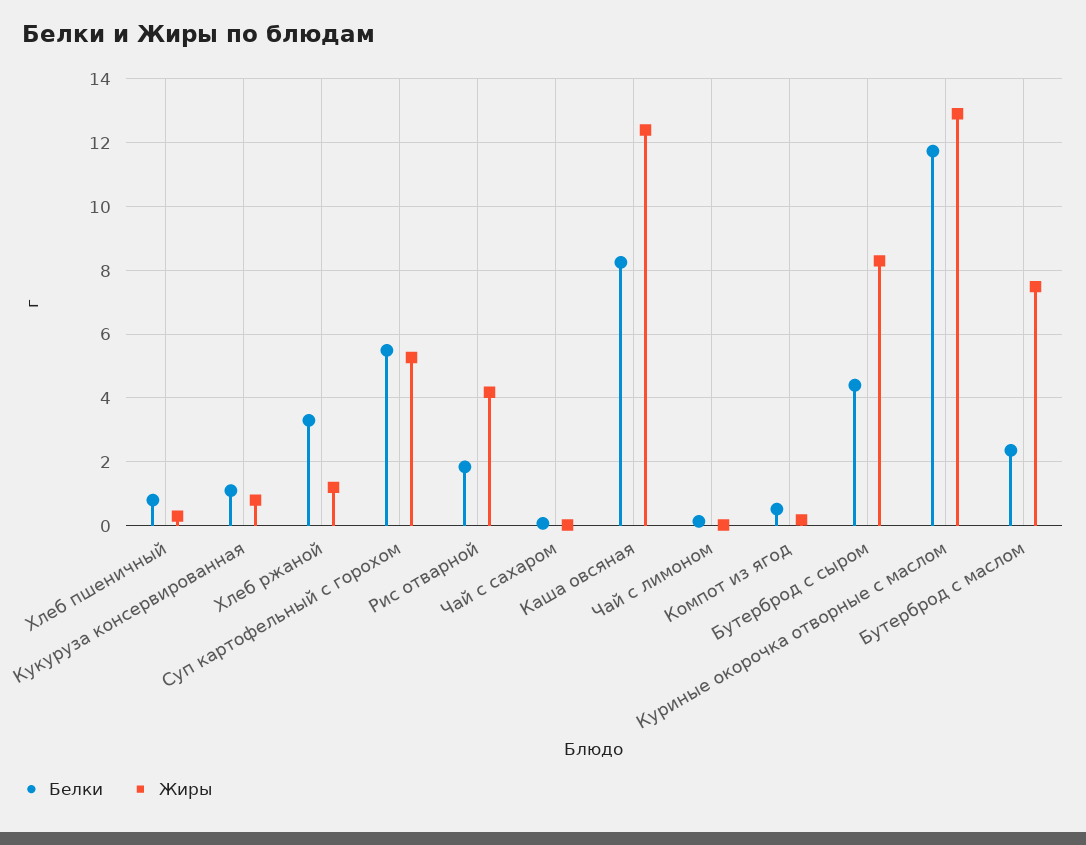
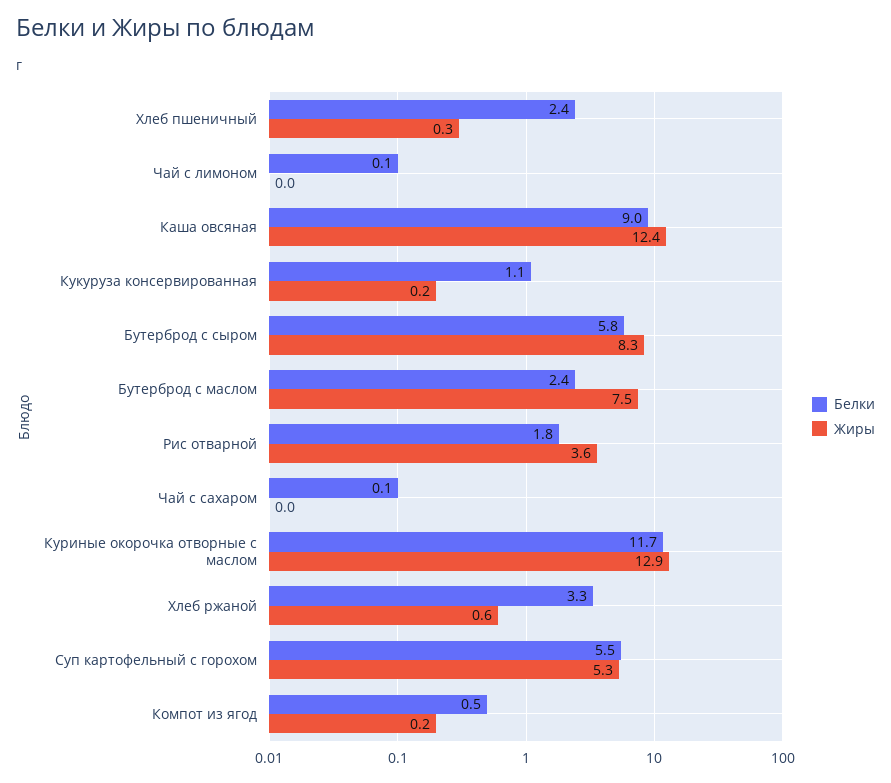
Белки, Хлеб пшеничный: 0.8 -> 2.4
Жиры, Кукуруза консервированная: 0.8 -> 0.2
Жиры, Хлеб ржаной: 1.2 -> 0.6
Жиры, Рис отварной: 4.2 -> 3.6
Белки, Каша овсяная: 8.2 -> 9
Белки, Бутерброд с сыром: 4.4 -> 5.8

